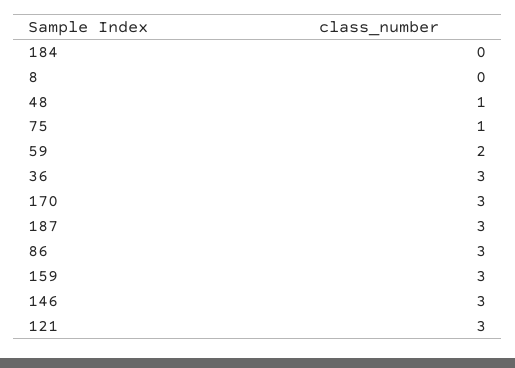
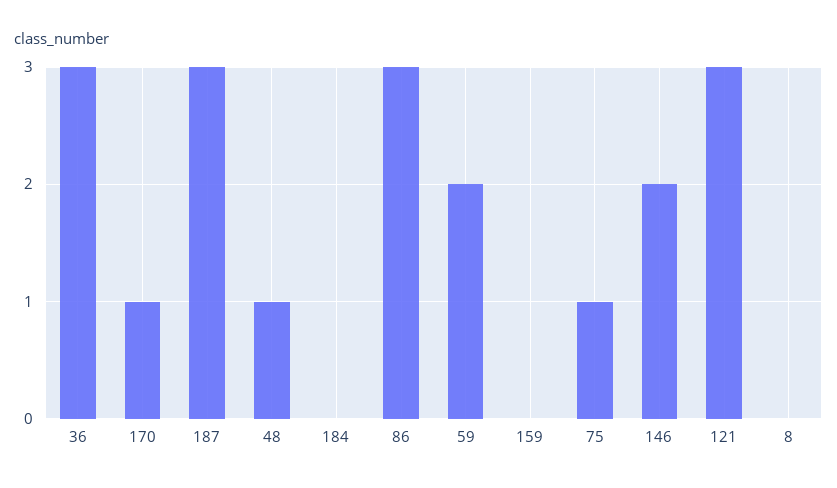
170: 3 -> 1
159: 3 -> 0
146: 3 -> 2

